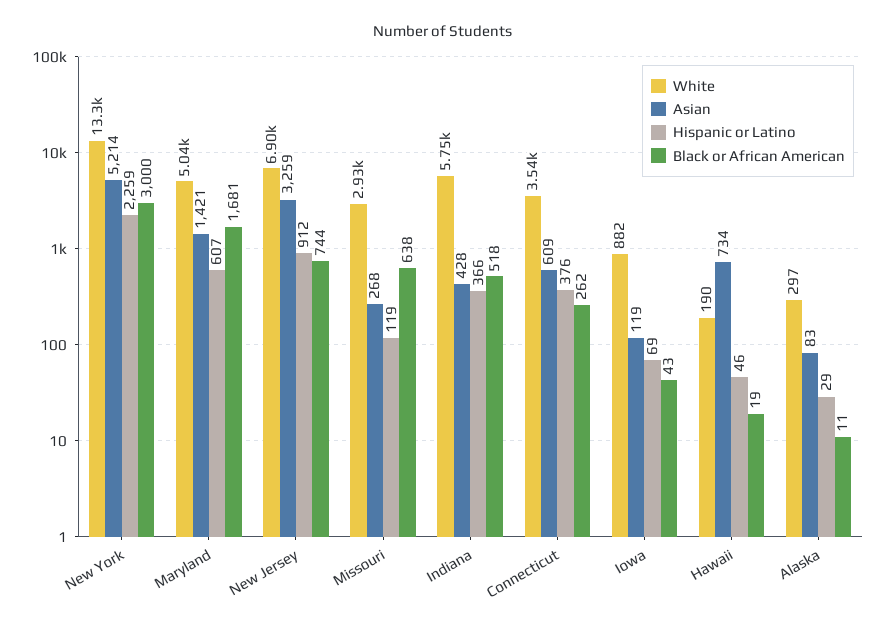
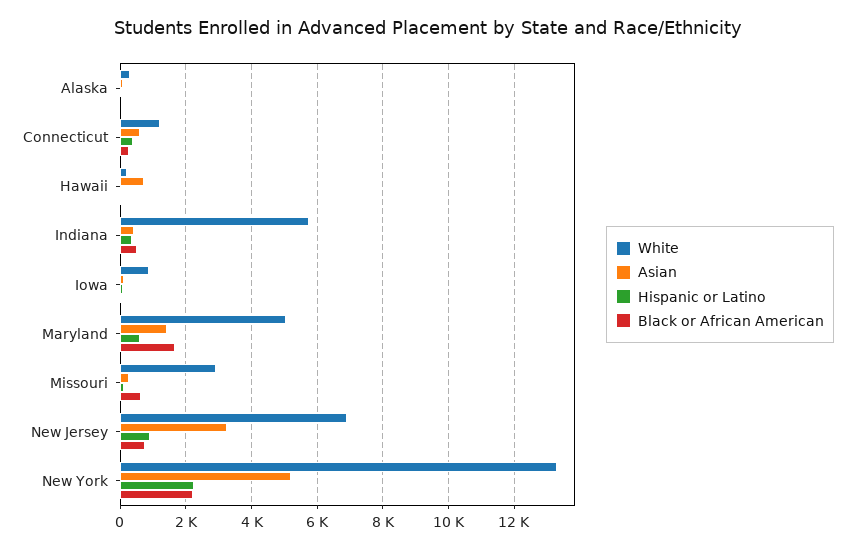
Black or African American, New York: 3000 -> 2200
White, Connecticut: 3540 -> 1200

